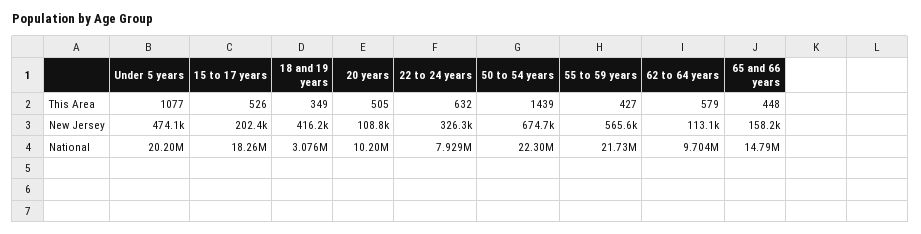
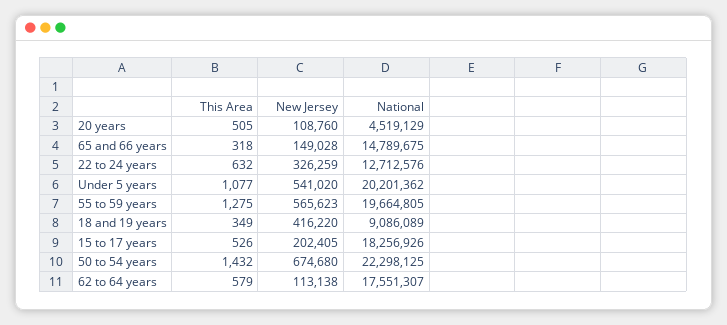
50 to 54 years, This Area: 1439 -> 1432
55 to 59 years, This Area: 427 -> 1275
65 and 66 years, This Area: 448 -> 318
Under 5 years, New Jersey: 474100 -> 541020
65 and 66 years, New Jersey: 158200 -> 149028
18 and 19 years, National: 3076000 -> 9086089
20 years, National: 10200000 -> 4519129
22 to 24 years, National: 7929000 -> 12712576
55 to 59 years, National: 21730000 -> 19664805
62 to 64 years, National: 9704000 -> 17551307

